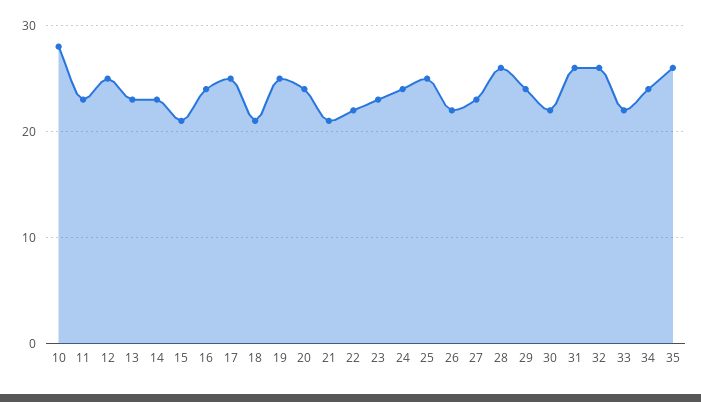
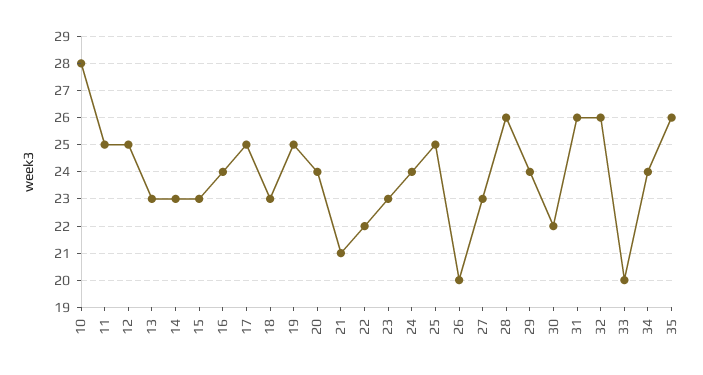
11: 23 -> 25
15: 21 -> 23
18: 21 -> 23
26: 22 -> 20
33: 22 -> 20

